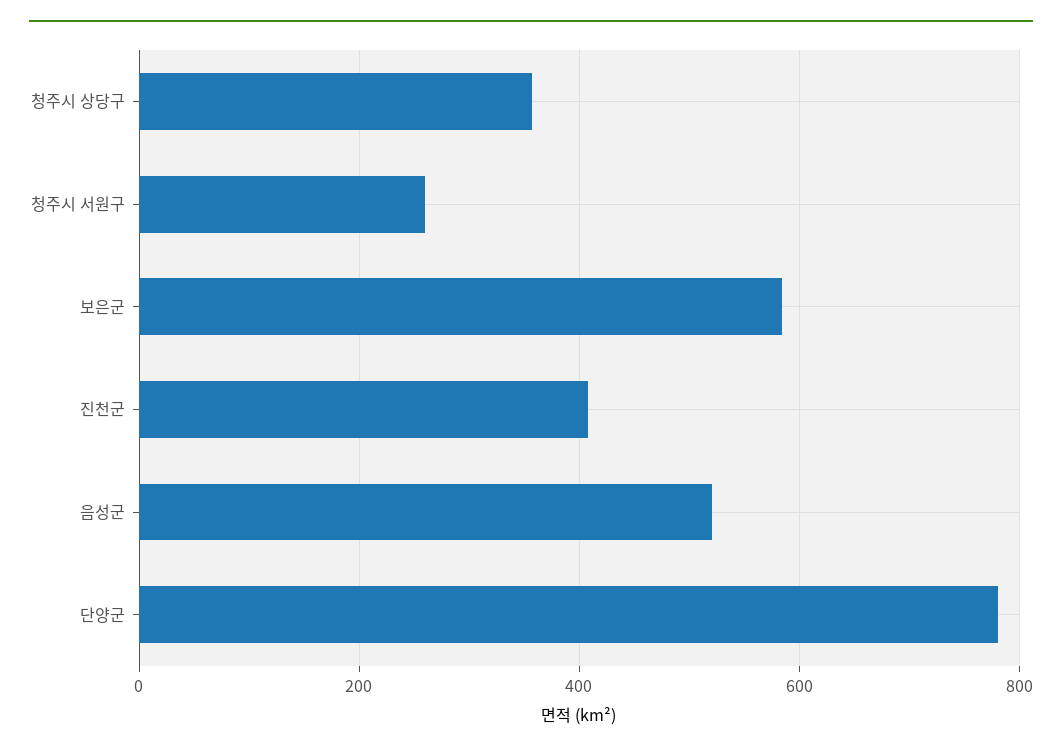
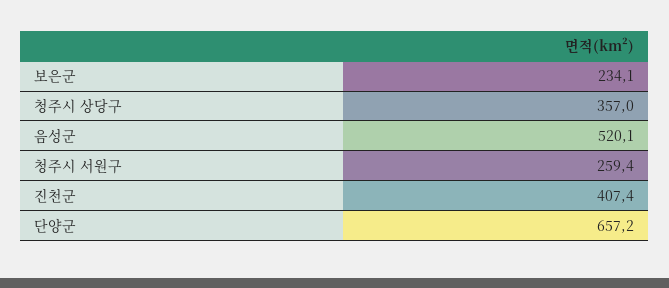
보은군: 580 -> 234.1
단양군: 780 -> 657.2

